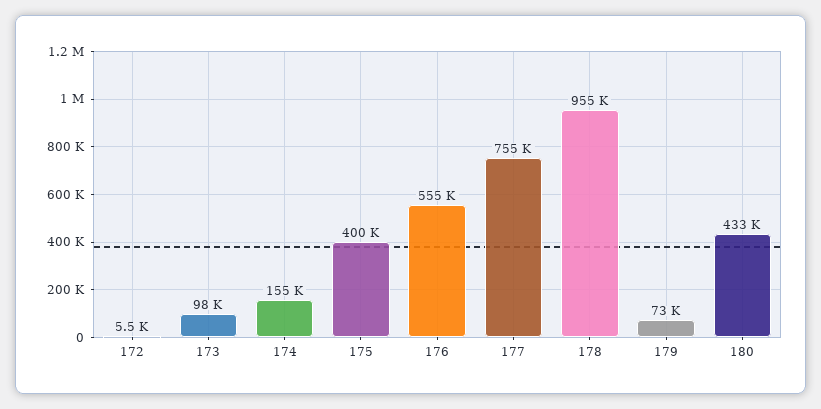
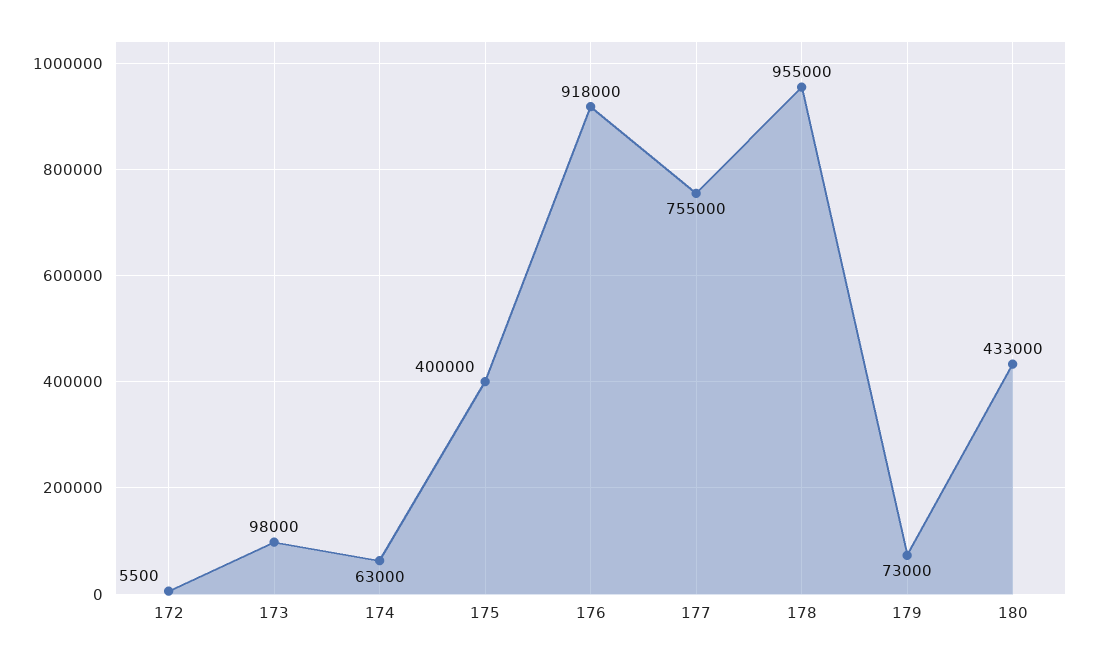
174: 155000 -> 63000
176: 555000 -> 918000

